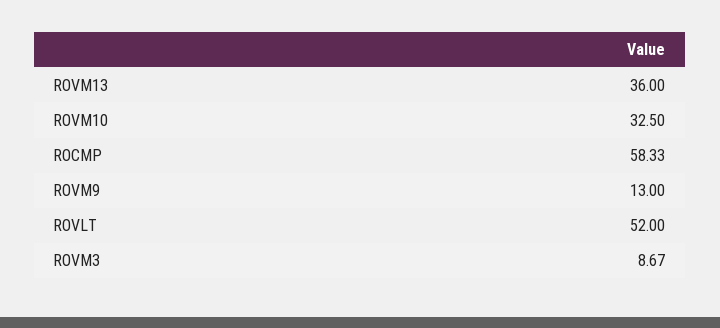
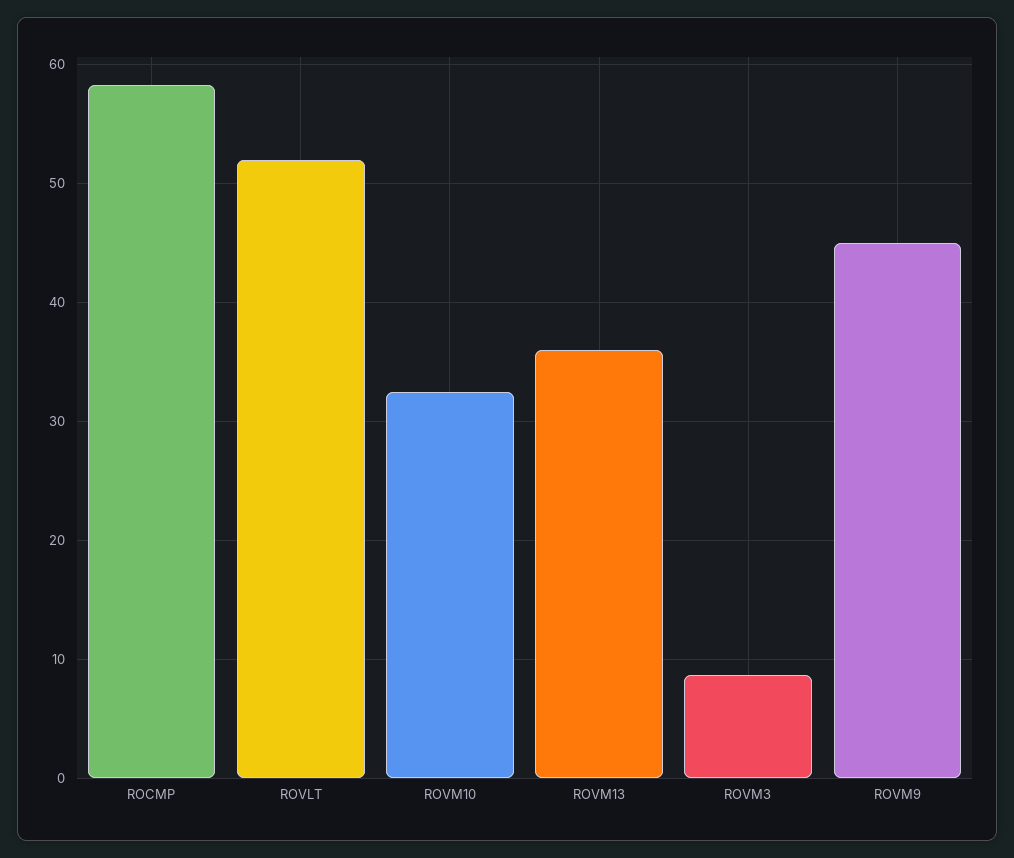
ROVM9: 13 -> 45

